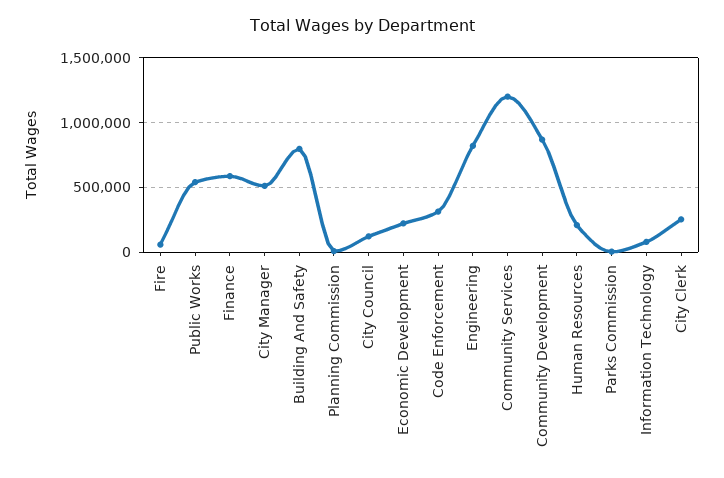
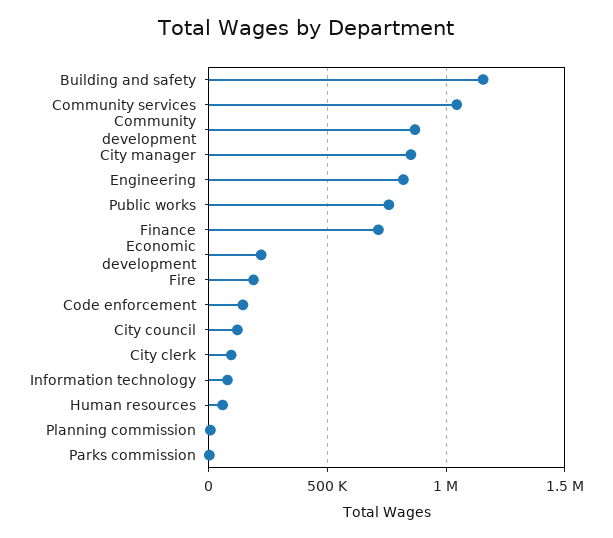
Fire: 50000 -> 200000
Public Works: 550000 -> 750000
Finance: 600000 -> 700000
City Manager: 500000 -> 850000
Building And Safety: 800000 -> 1150000
Code Enforcement: 300000 -> 150000
Community Services: 1200000 -> 1050000
Human Resources: 200000 -> 50000
City Clerk: 250000 -> 100000

